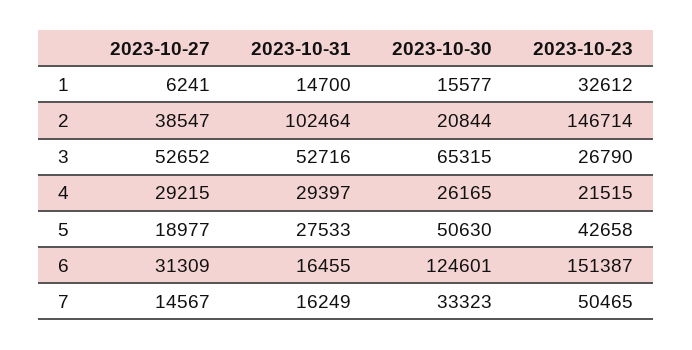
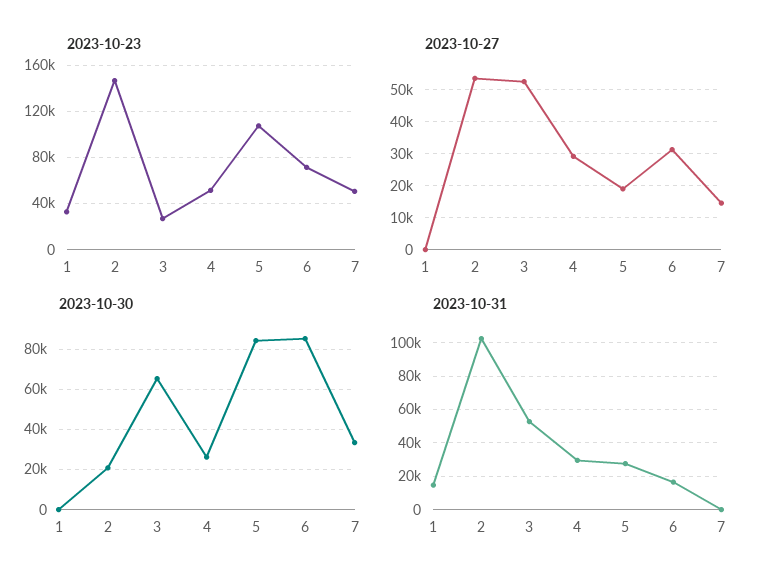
2023-10-27, 1: 6241 -> 0
2023-10-30, 1: 15577 -> 0
2023-10-27, 2: 38547 -> 54000
2023-10-23, 4: 21515 -> 50000
2023-10-30, 5: 50630 -> 85000
2023-10-23, 5: 42658 -> 110000
2023-10-30, 6: 124601 -> 85000
2023-10-23, 6: 151387 -> 70000
2023-10-31, 7: 16249 -> 0

